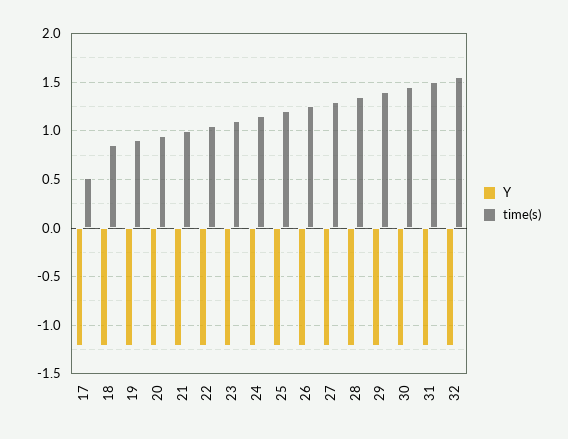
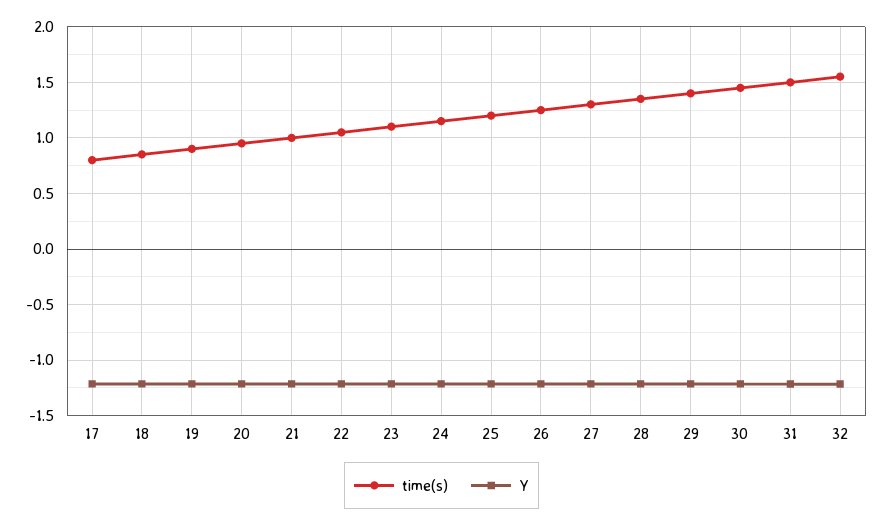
time(s), 17: 0.5 -> 0.8

